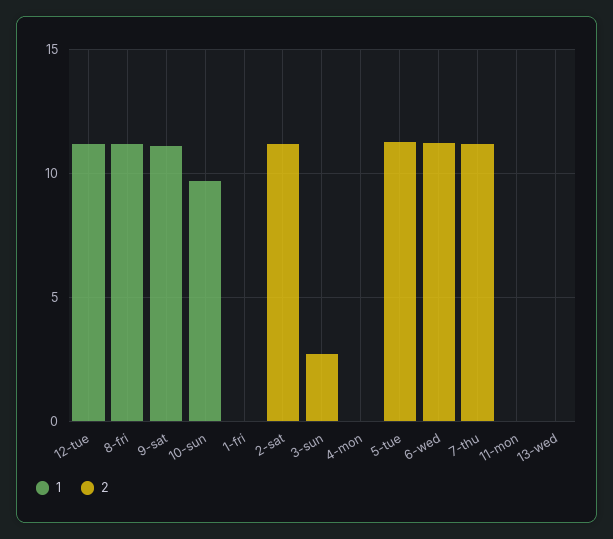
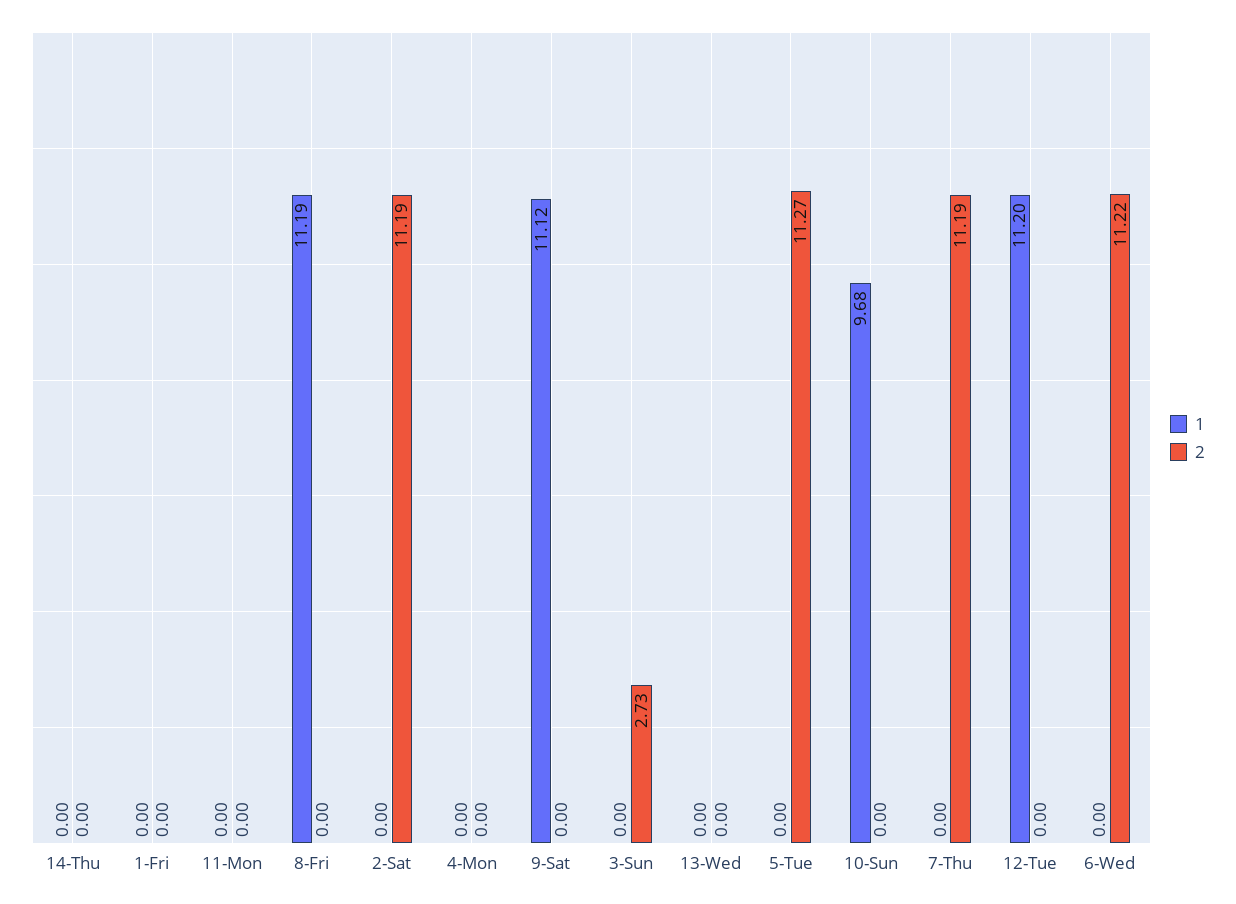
1, 14-Thu: none -> 0
2, 14-Thu: none -> 0

